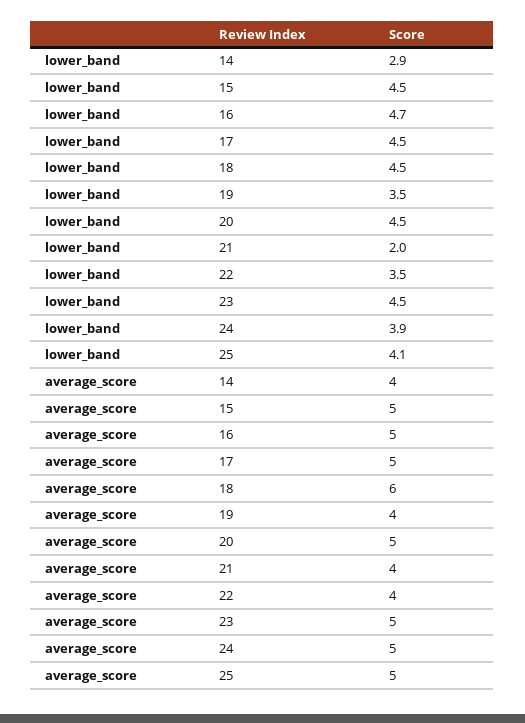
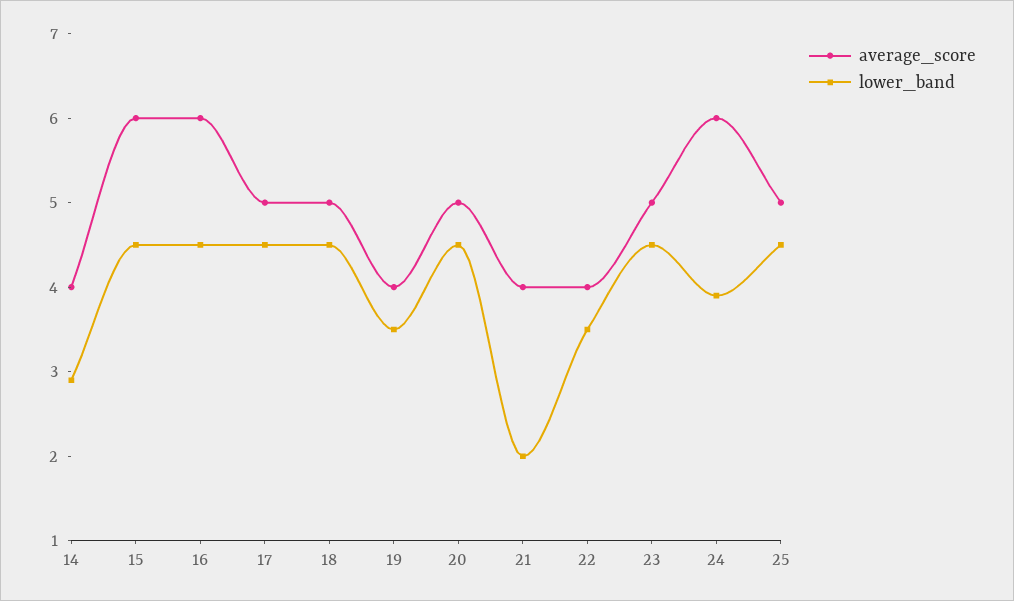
lower_band, 16: 4.7 -> 4.5
lower_band, 25: 4.1 -> 4.5
average_score, 15: 5 -> 6
average_score, 16: 5 -> 6
average_score, 18: 6 -> 5
average_score, 24: 5 -> 6

